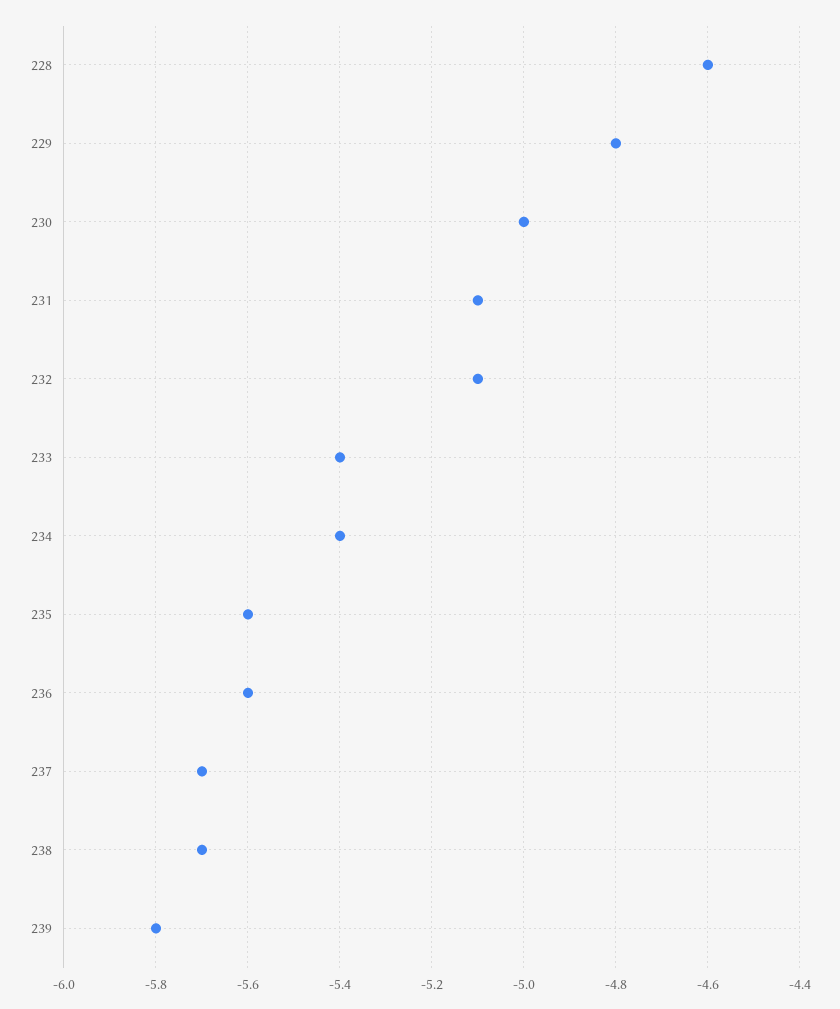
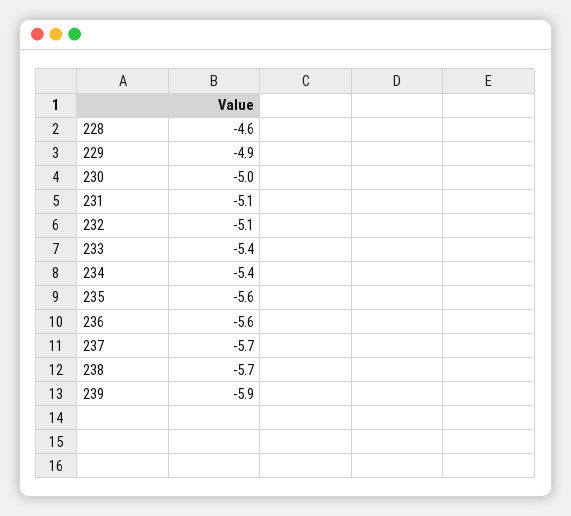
229: -4.8 -> -4.9
239: -5.8 -> -5.9

